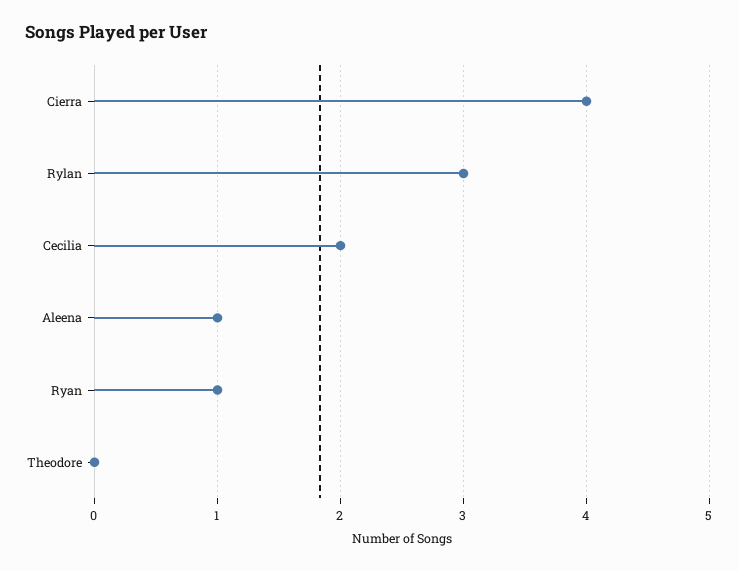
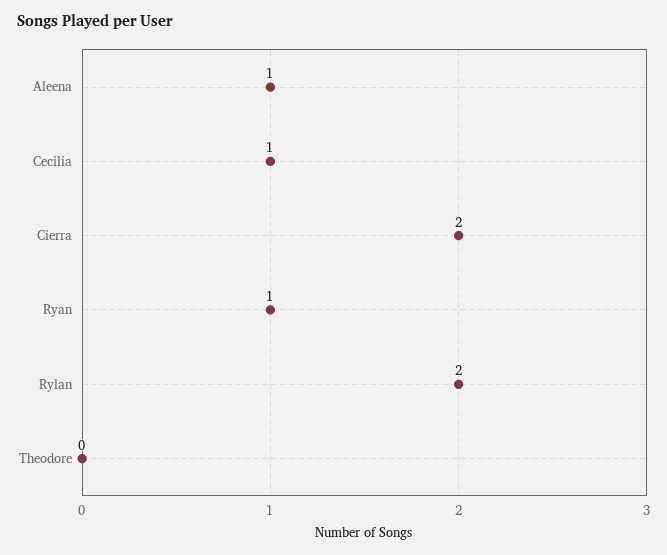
Cierra: 4 -> 2
Rylan: 3 -> 2
Cecilia: 2 -> 1

